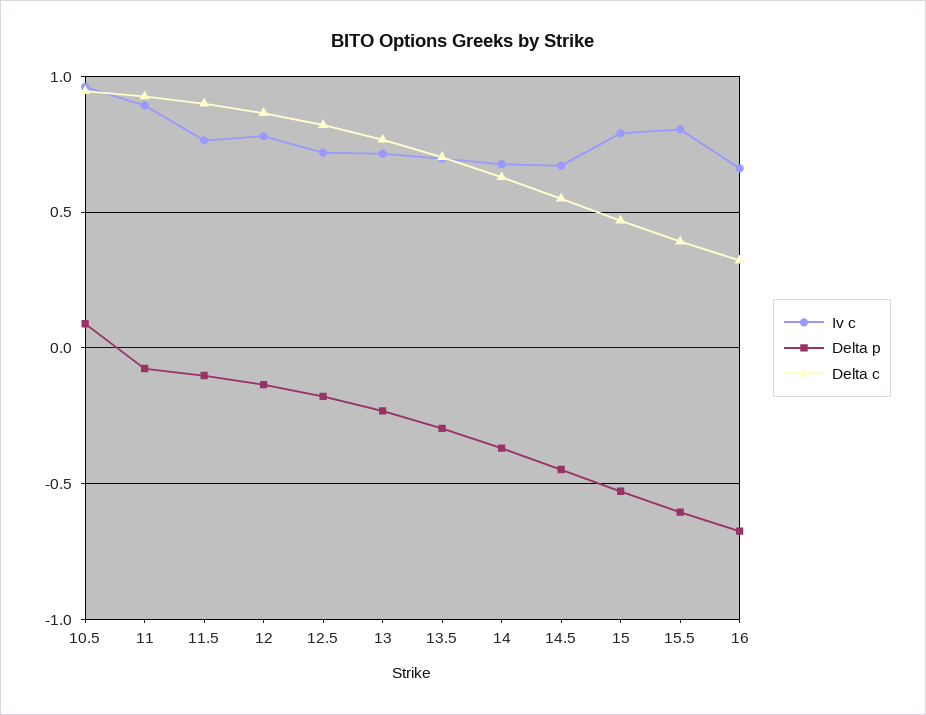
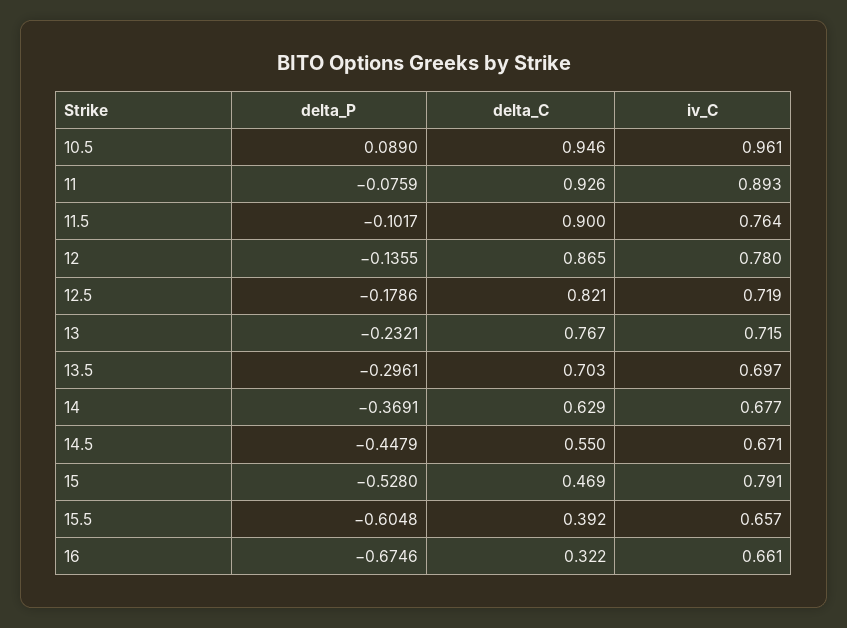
Iv c, 15.5: 0.8 -> 0.657

